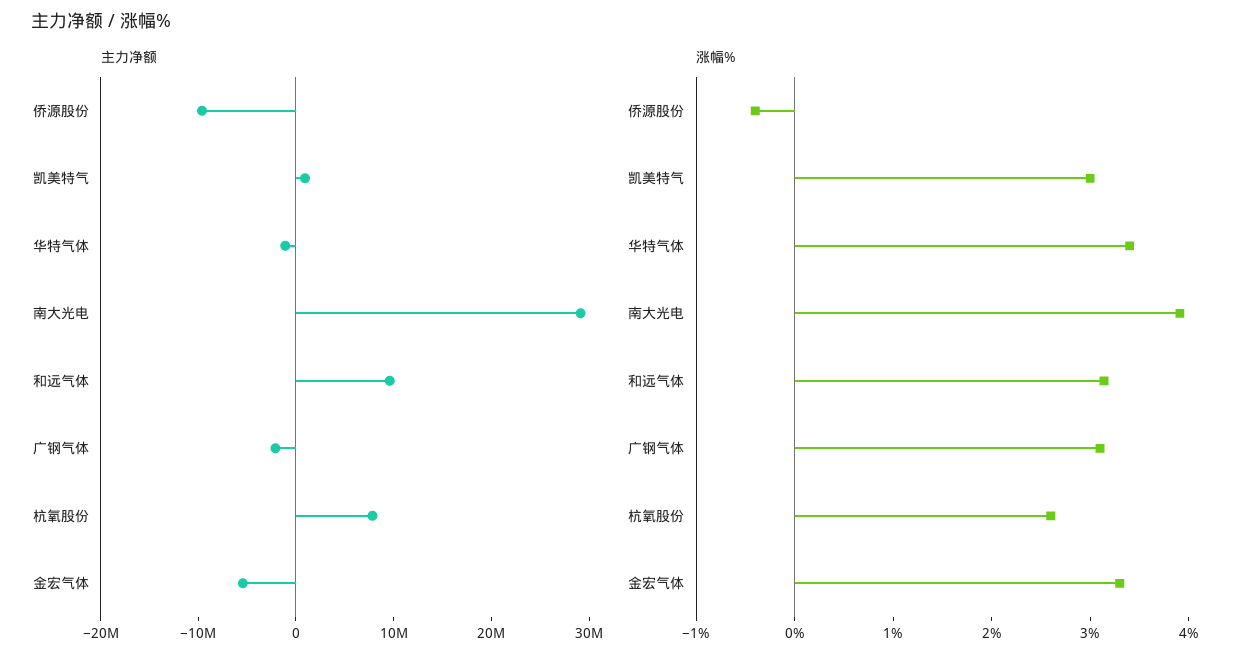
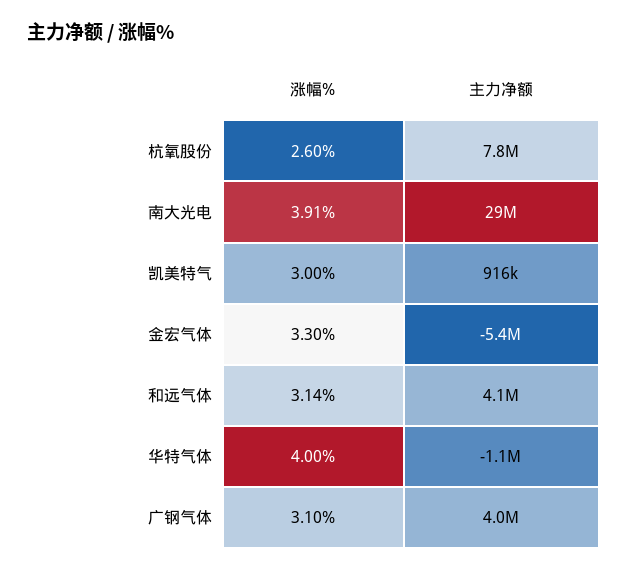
主力净额, 侨源股份: -10000000 -> none
主力净额, 和远气体: 10000000 -> 4100000
主力净额, 广钢气体: -2000000 -> 4000000
涨幅%, 侨源股份: -0.4 -> none
涨幅%, 华特气体: 3.4 -> 4

